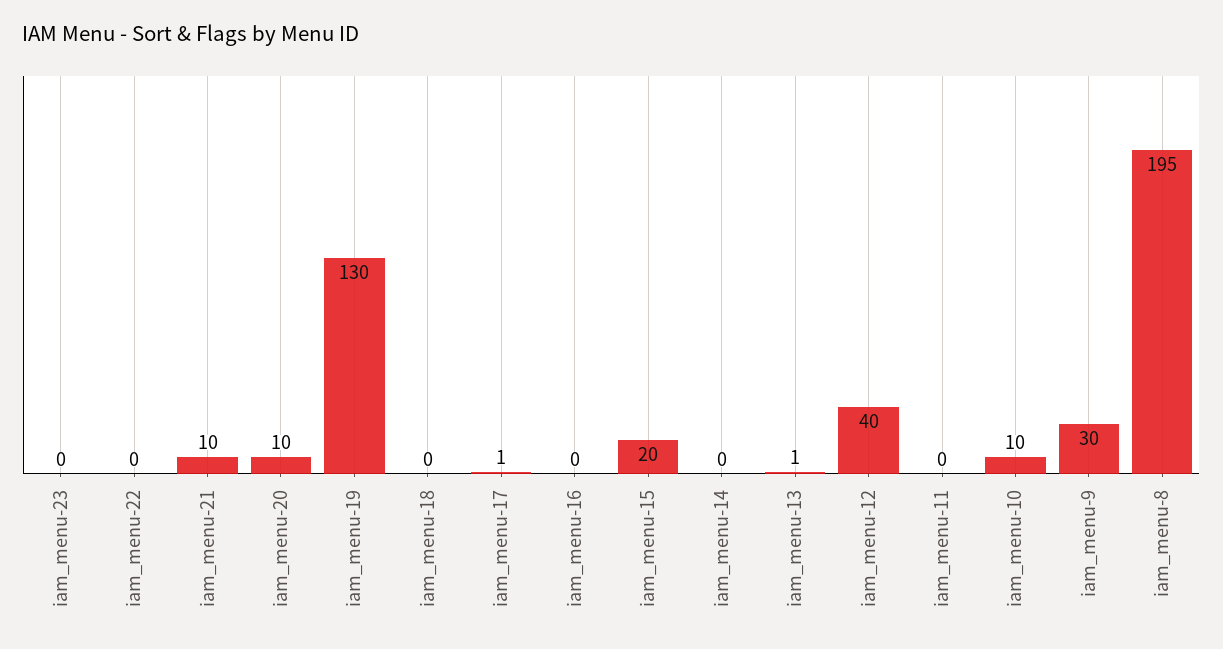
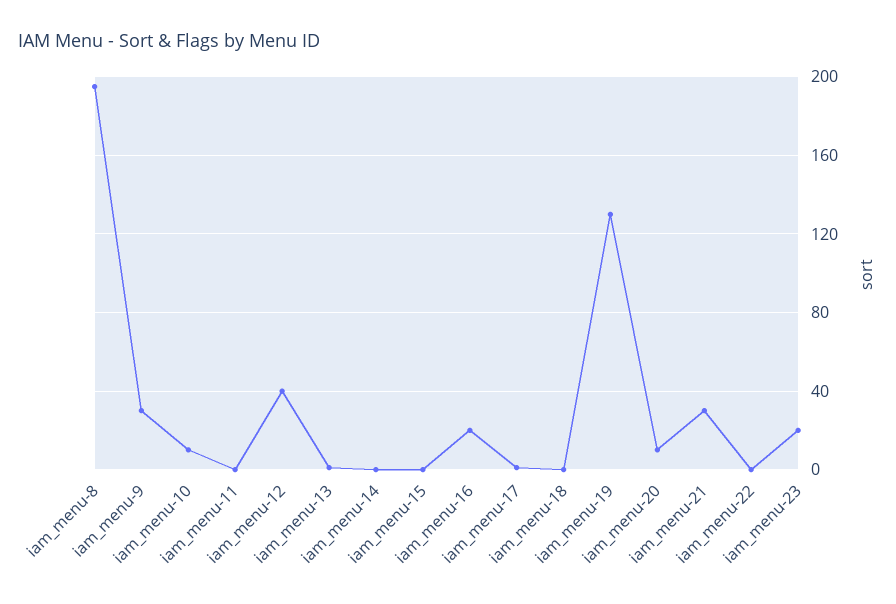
iam_menu-23: 0 -> 20
iam_menu-21: 10 -> 30
iam_menu-16: 0 -> 20
iam_menu-15: 20 -> 0

